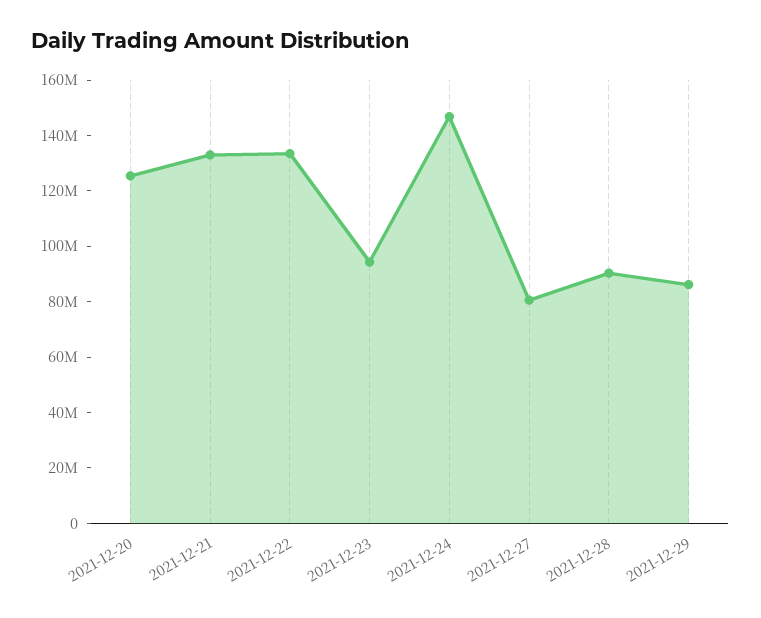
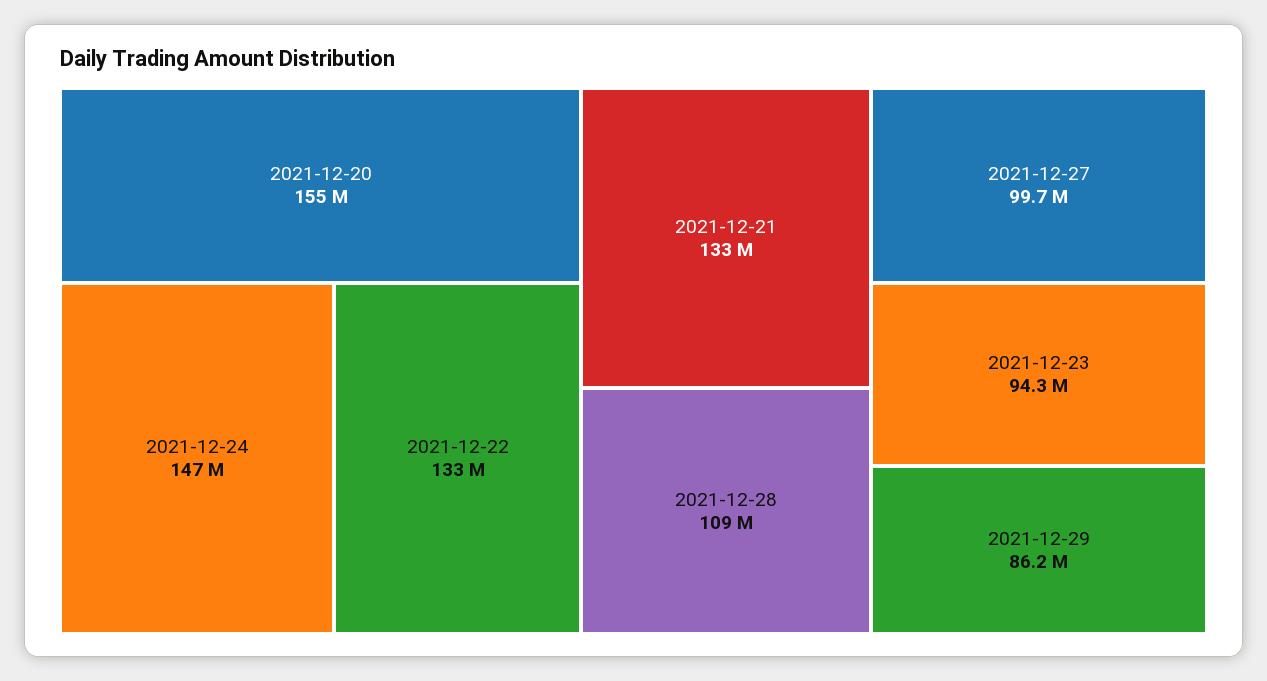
2021-12-20: 125000000 -> 155000000
2021-12-27: 80000000 -> 99700000
2021-12-28: 90000000 -> 109000000

